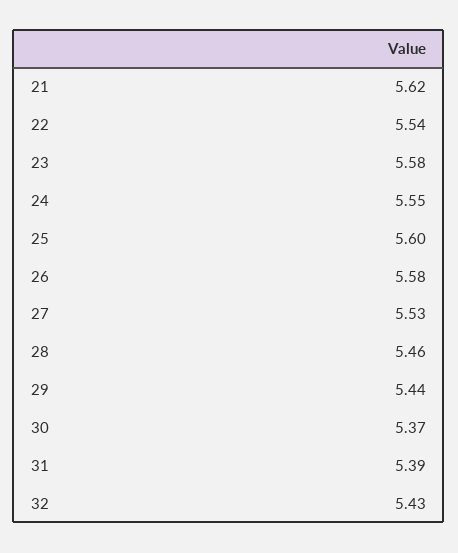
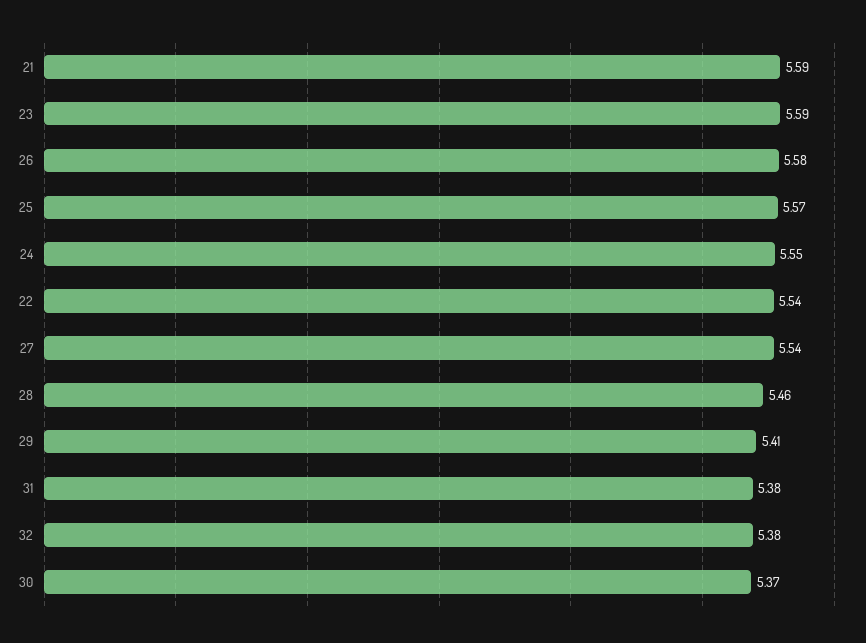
21: 5.62 -> 5.59
23: 5.58 -> 5.59
25: 5.6 -> 5.57
27: 5.53 -> 5.54
29: 5.44 -> 5.41
31: 5.39 -> 5.38
32: 5.43 -> 5.38

